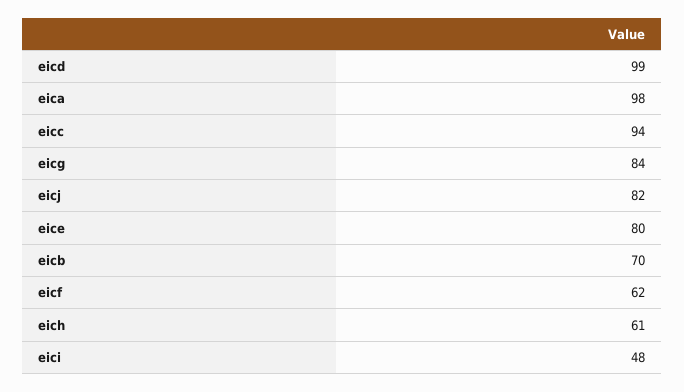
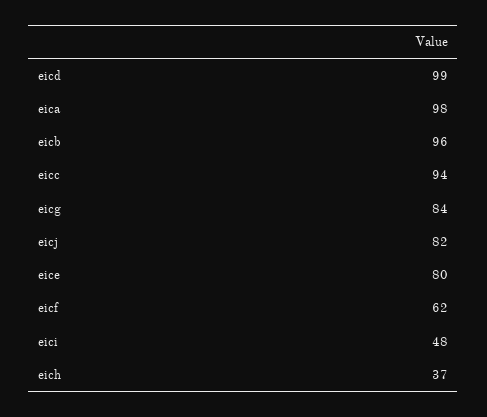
eicb: 70 -> 96
eich: 61 -> 37

